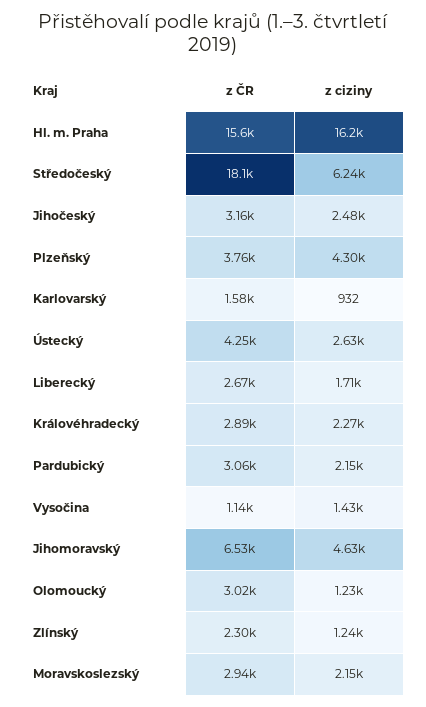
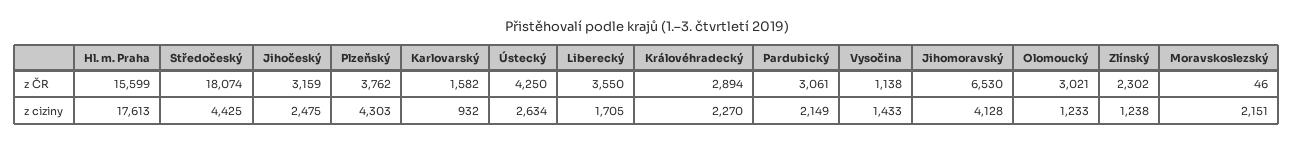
z ciziny, Hl. m. Praha: 16200 -> 17613
z ciziny, Středočeský: 6240 -> 4425
z ČR, Liberecký: 2670 -> 3550
z ciziny, Jihomoravský: 4630 -> 4128
z ČR, Moravskoslezský: 2940 -> 46

